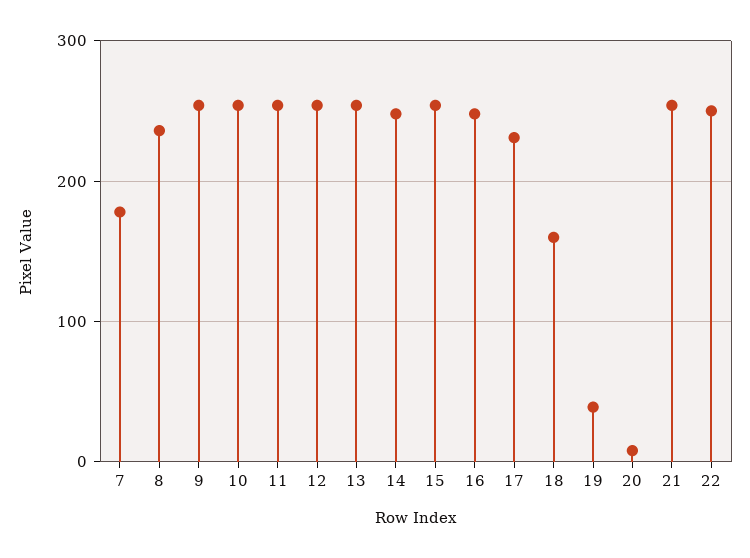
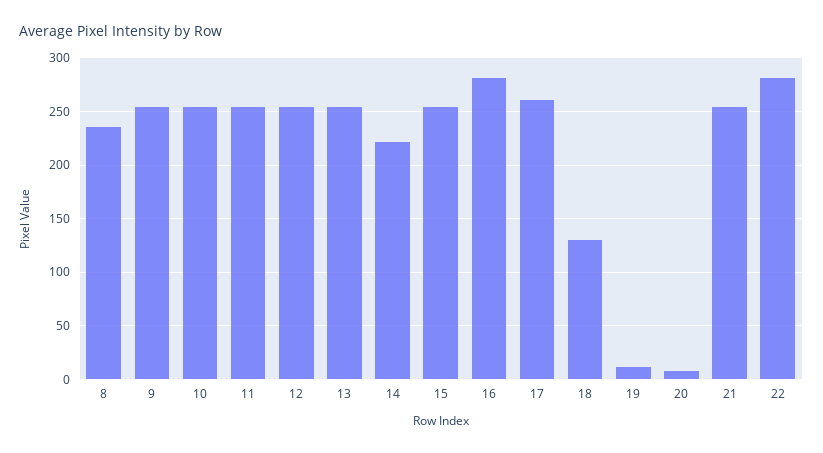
7: 180 -> none
14: 250 -> 220
16: 250 -> 280
17: 230 -> 260
18: 160 -> 130
19: 40 -> 10
22: 250 -> 280

